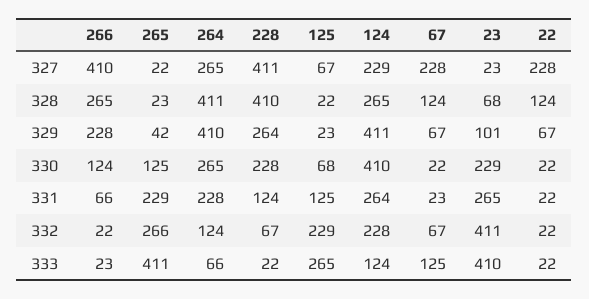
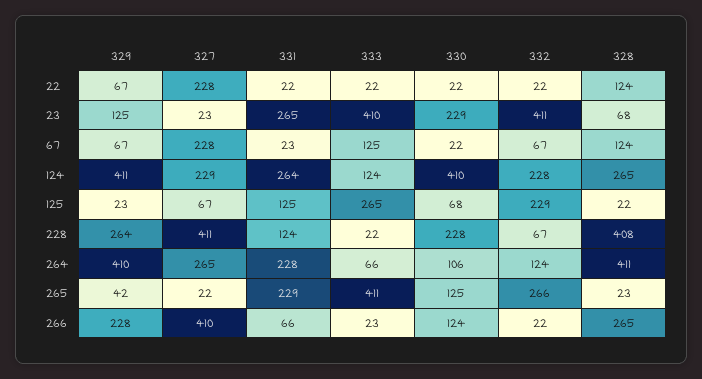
228, 328: 410 -> 408
23, 329: 101 -> 125
264, 330: 265 -> 106

